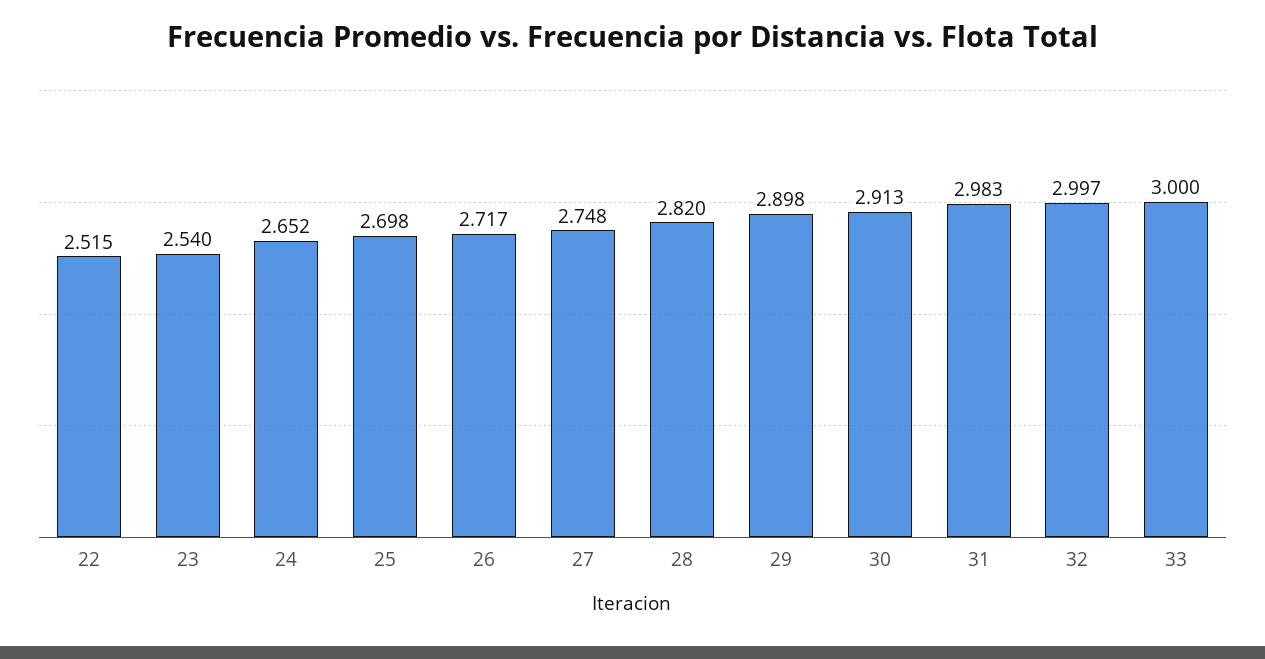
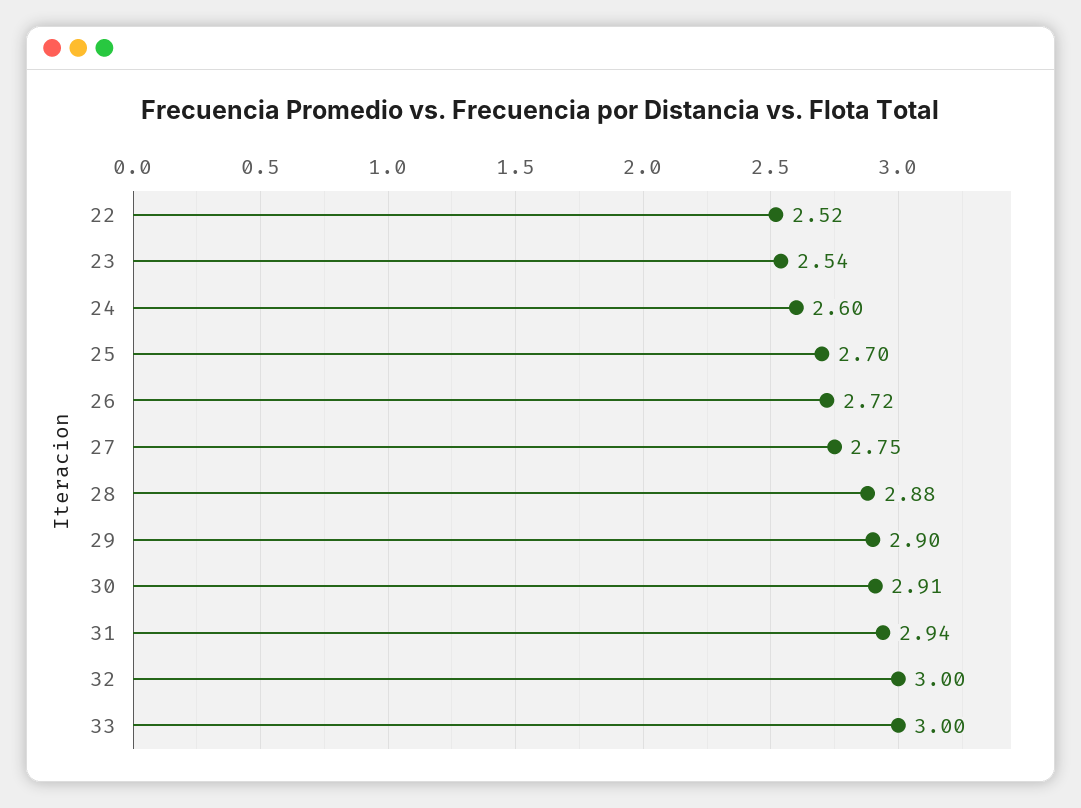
24: 2.652 -> 2.6
28: 2.82 -> 2.88
31: 2.983 -> 2.94

